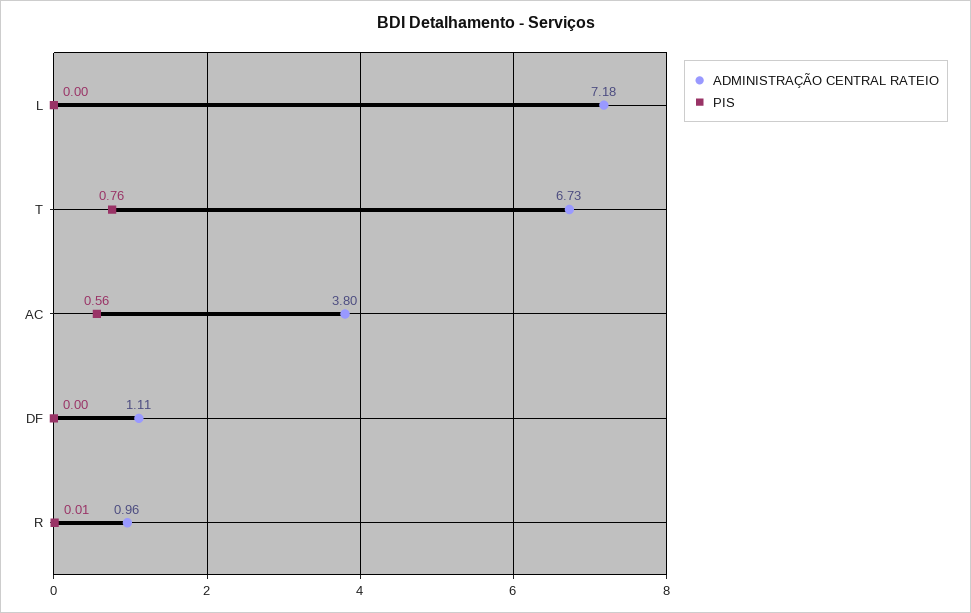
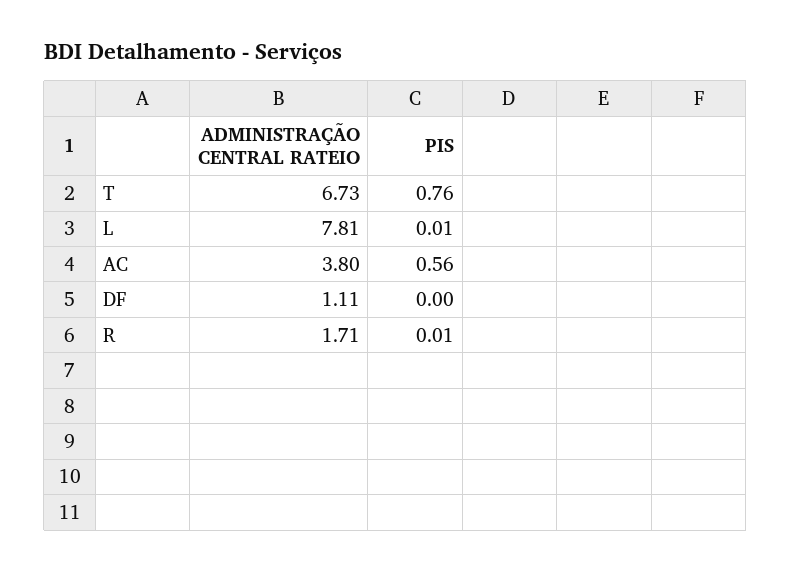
ADMINISTRAÇÃO CENTRAL RATEIO, L: 7.18 -> 7.81
PIS, L: 0 -> 0.01
ADMINISTRAÇÃO CENTRAL RATEIO, R: 0.96 -> 1.71

